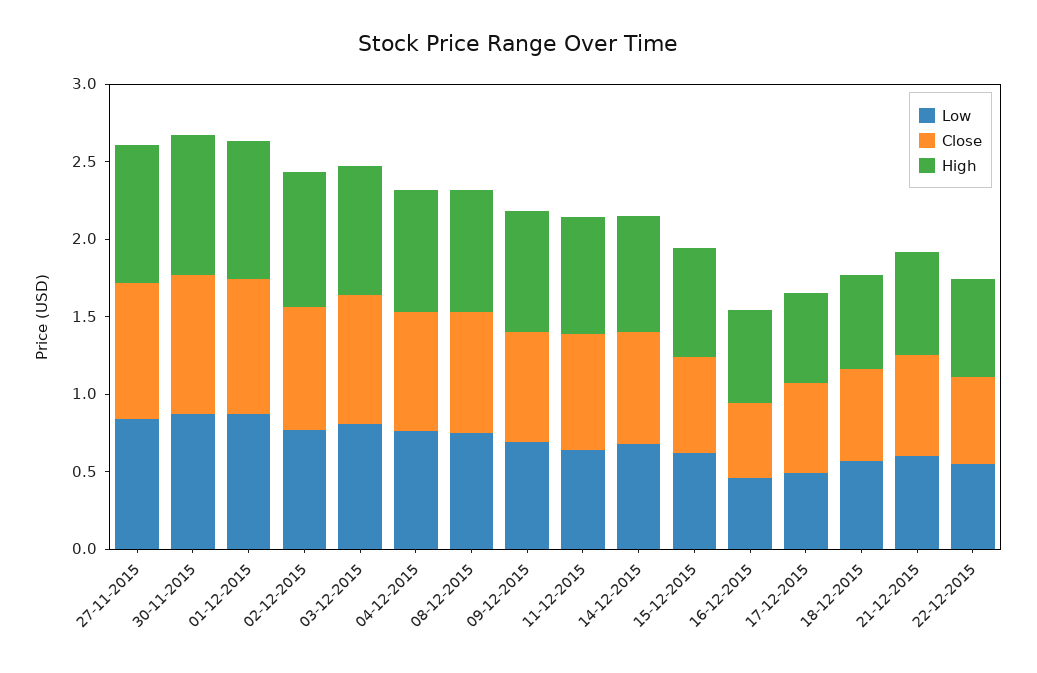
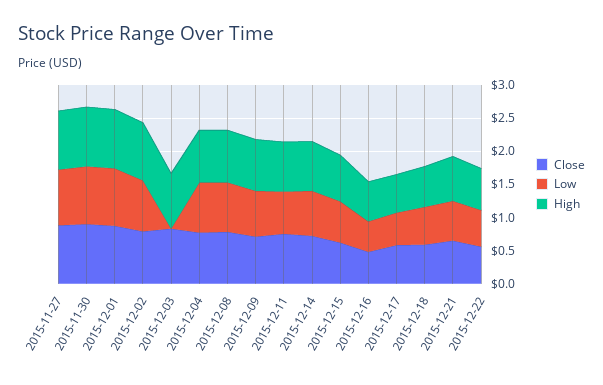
Low, 03-12-2015: 0.8 -> 0

